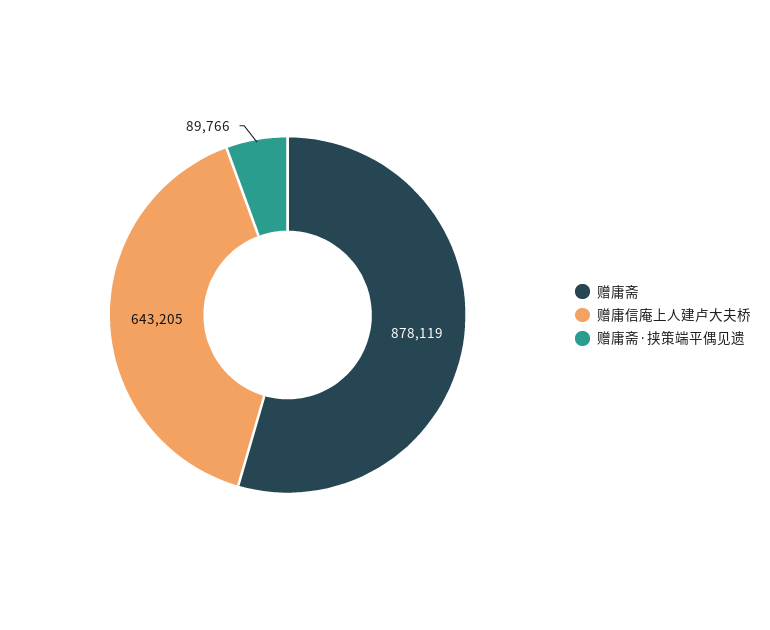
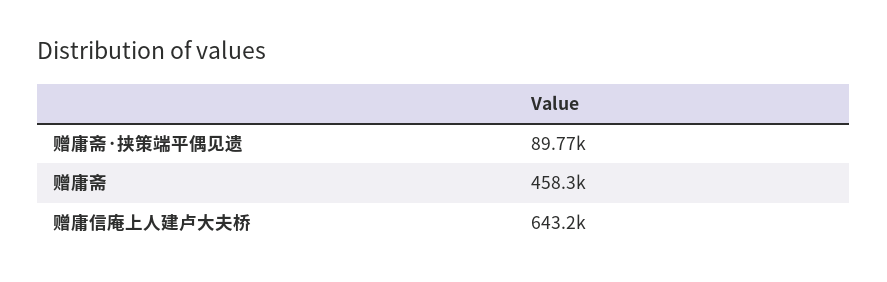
赠庸斋: 878119 -> 458300

